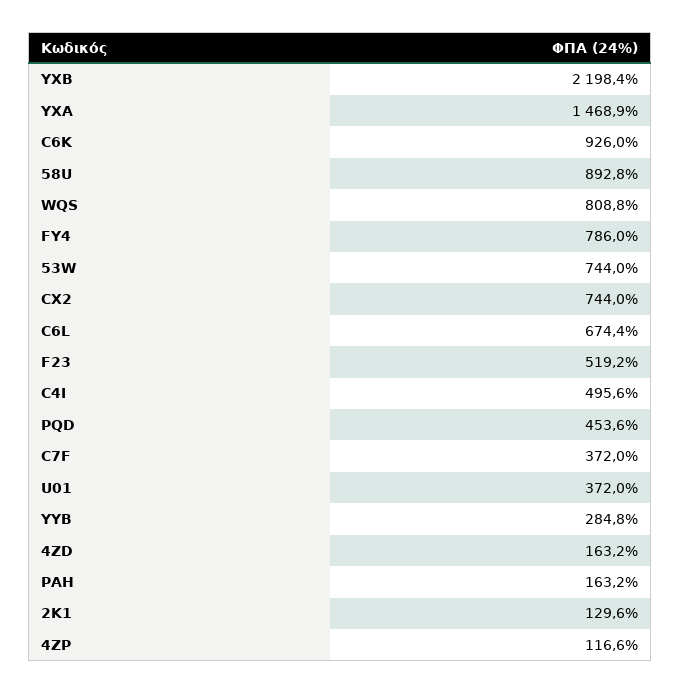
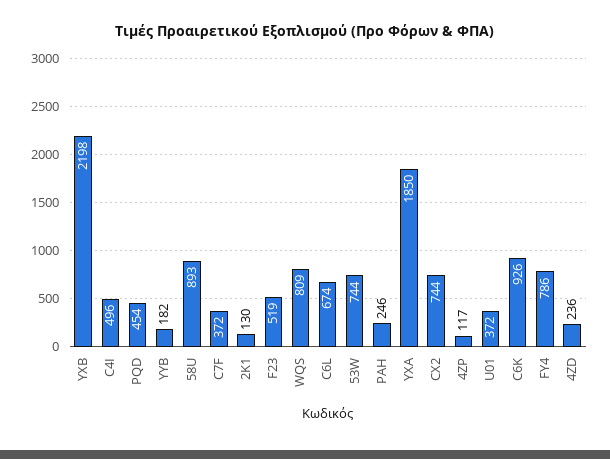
YXA: 1468.9 -> 1850
YYB: 284.8 -> 182
4ZD: 163.2 -> 236
PAH: 163.2 -> 246

